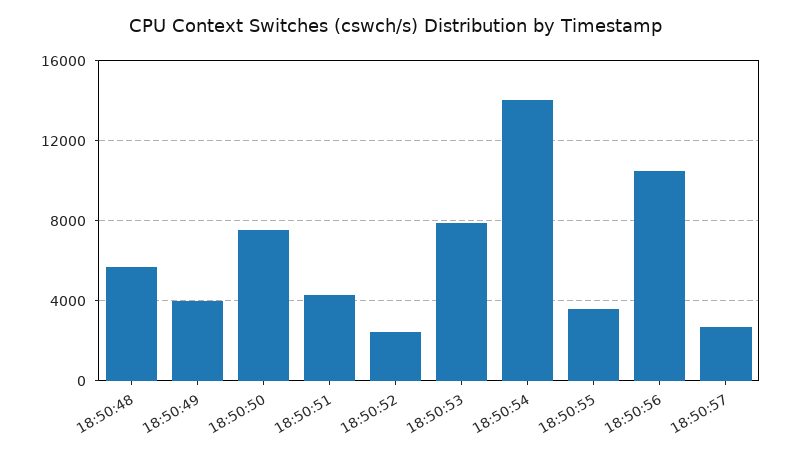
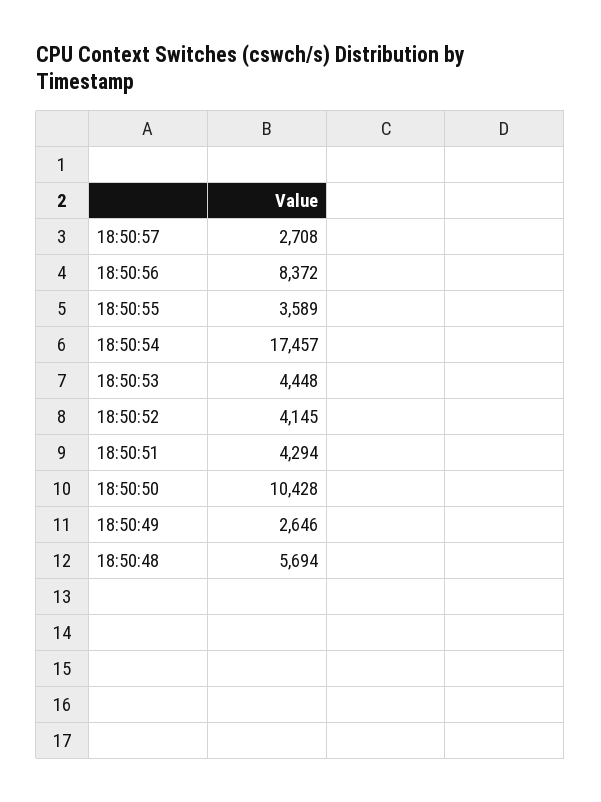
18:50:49: 4000 -> 2646
18:50:50: 7500 -> 10428
18:50:52: 2500 -> 4145
18:50:53: 8000 -> 4448
18:50:54: 14000 -> 17457
18:50:56: 10500 -> 8372

